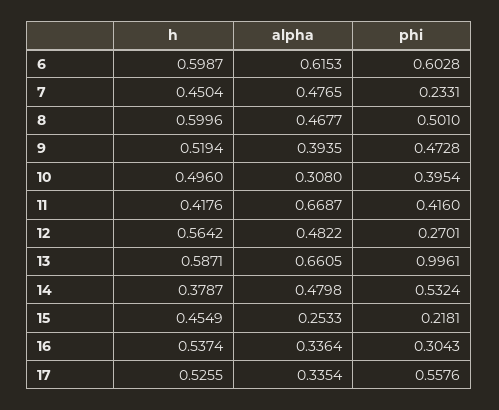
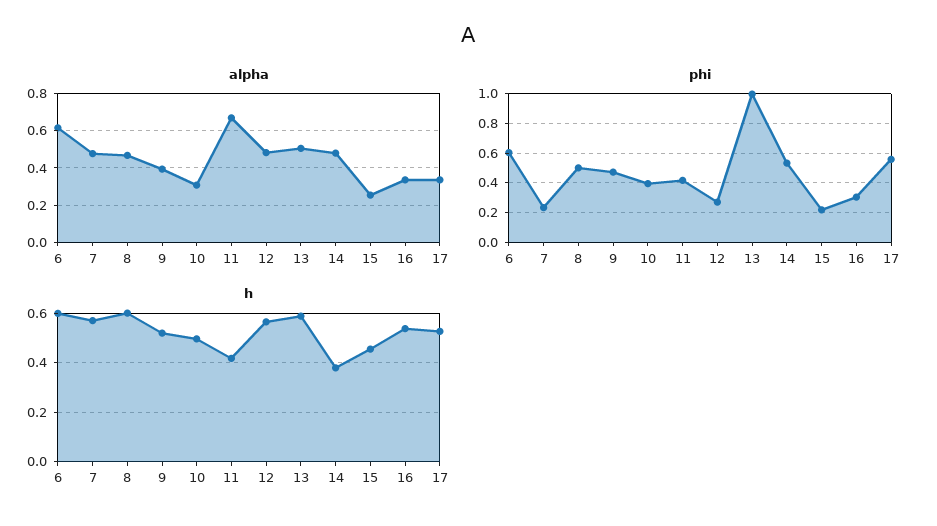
h, 7: 0.4504 -> 0.575
alpha, 13: 0.6605 -> 0.5

